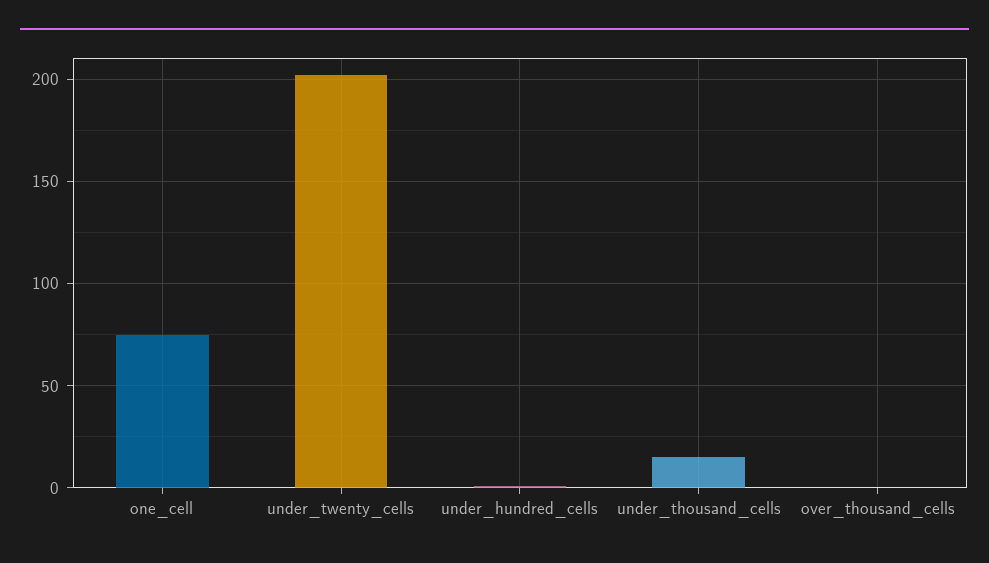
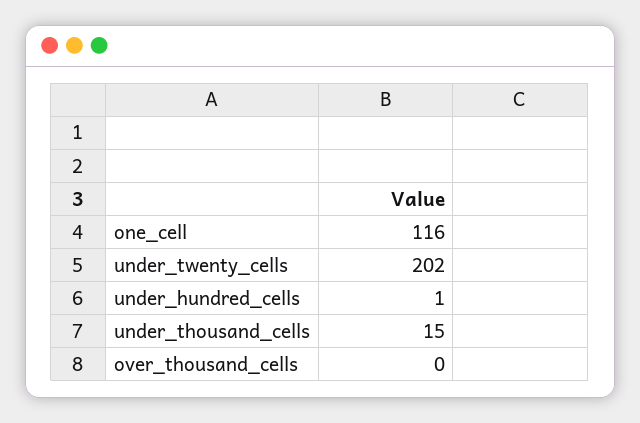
one_cell: 75 -> 116

